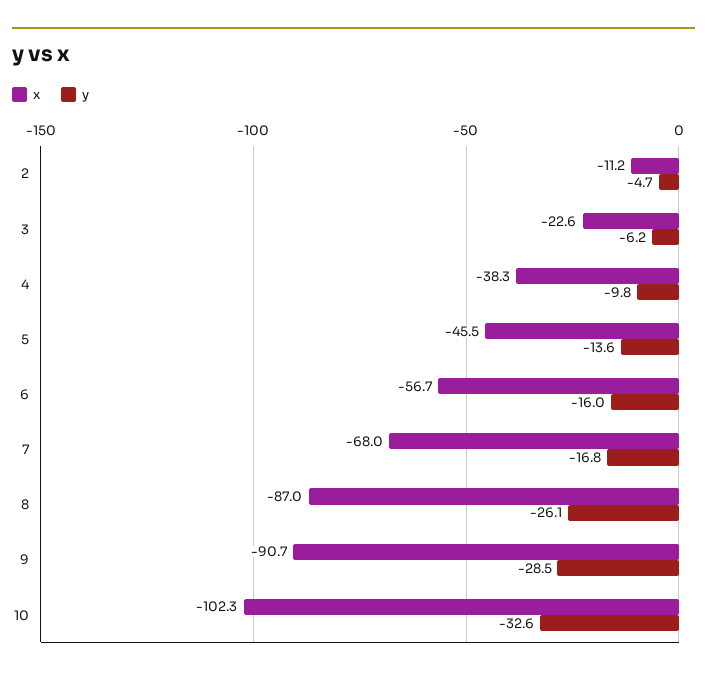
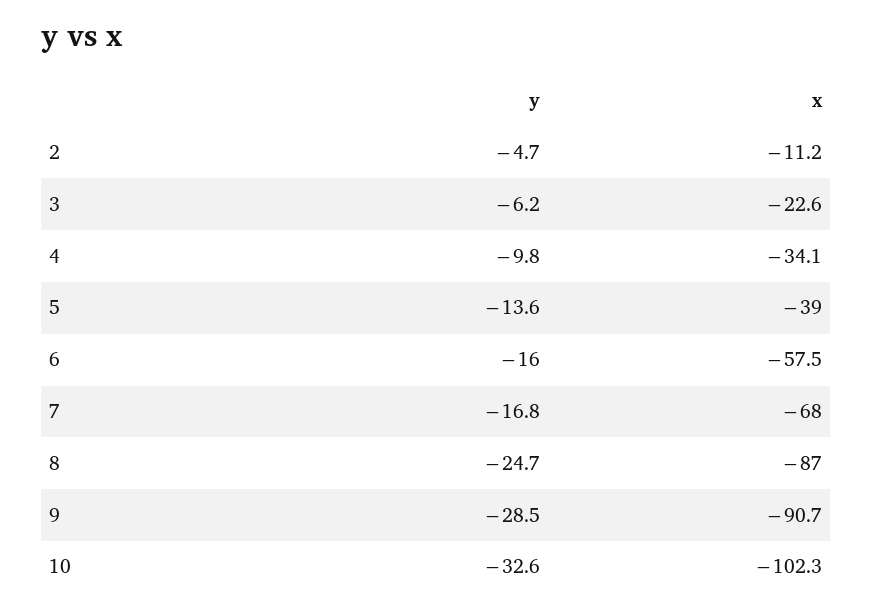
x, 4: -38.3 -> -34.1
x, 5: -45.5 -> -39
x, 6: -56.7 -> -57.5
y, 8: -26.1 -> -24.7

